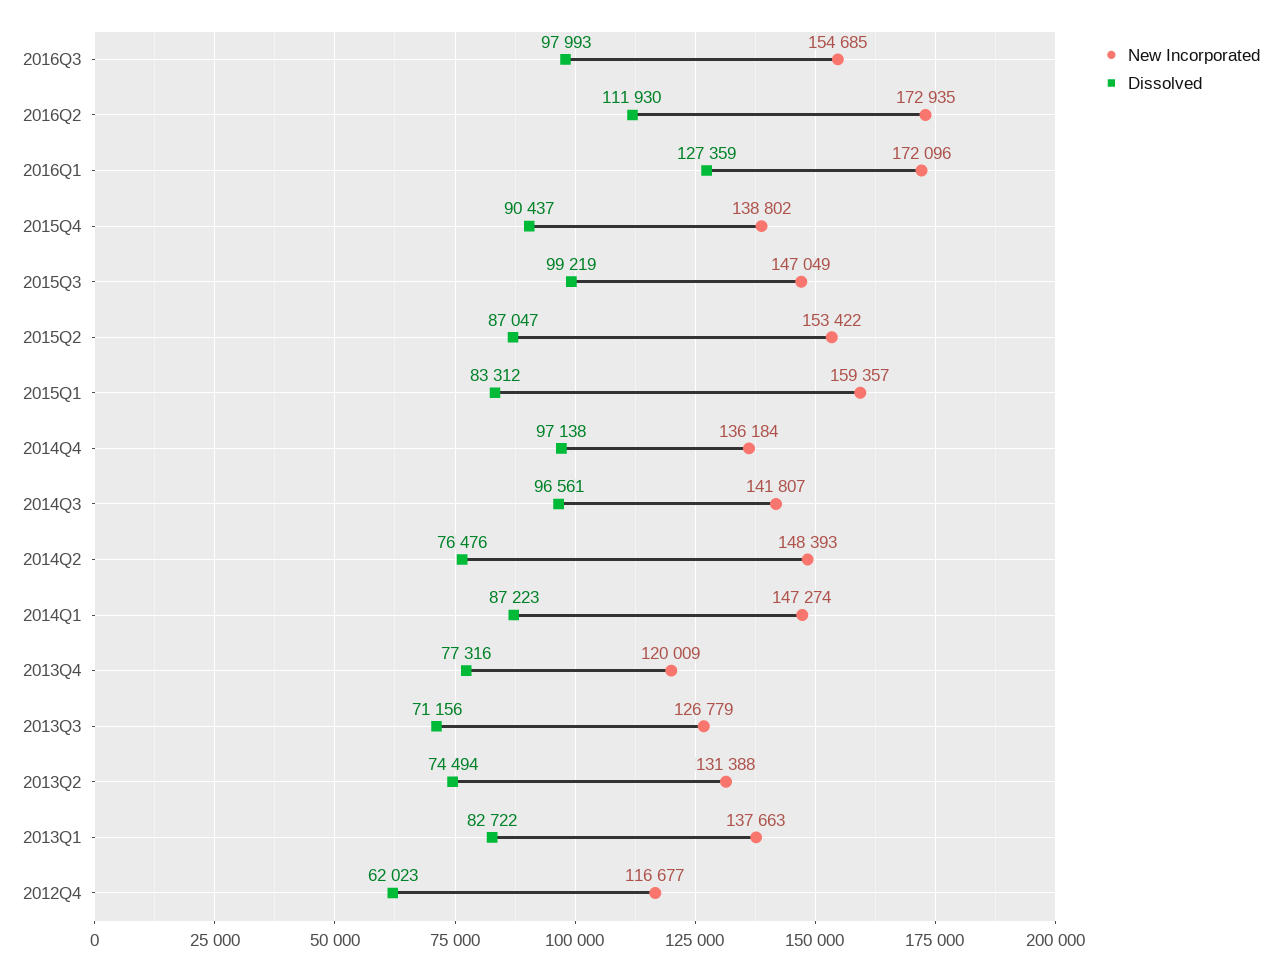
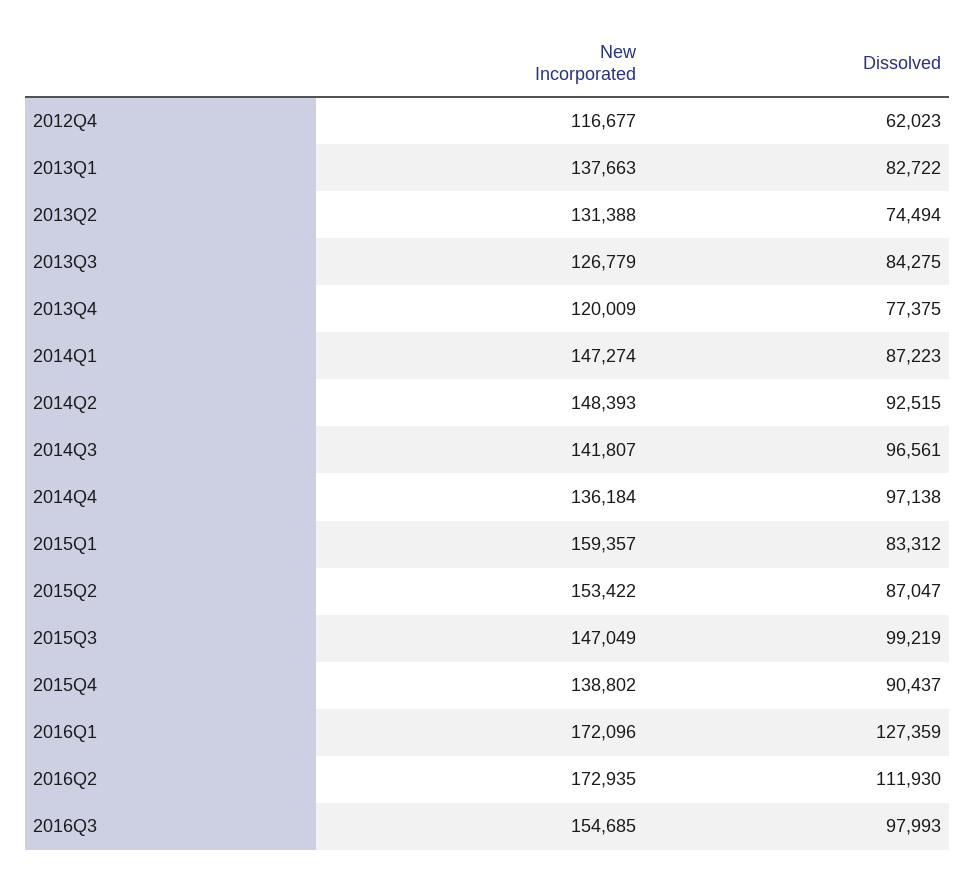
Dissolved, 2014Q2: 76476 -> 92515
Dissolved, 2013Q4: 77316 -> 77375
Dissolved, 2013Q3: 71156 -> 84275

